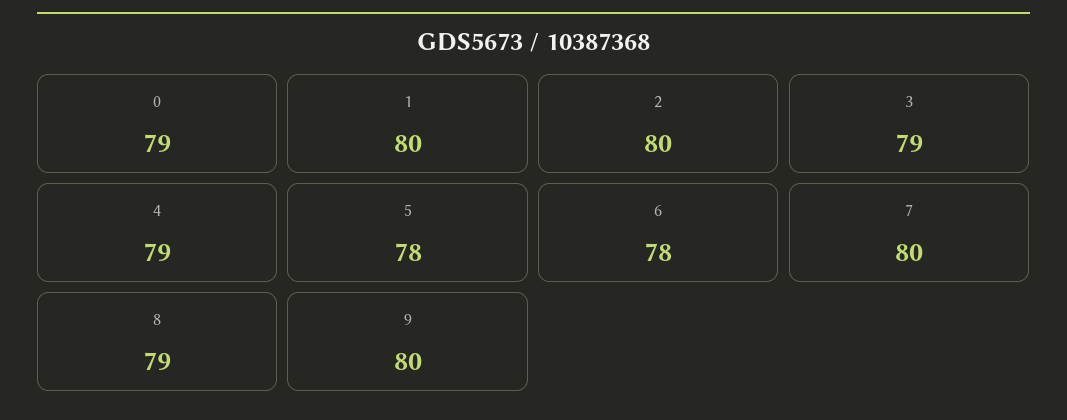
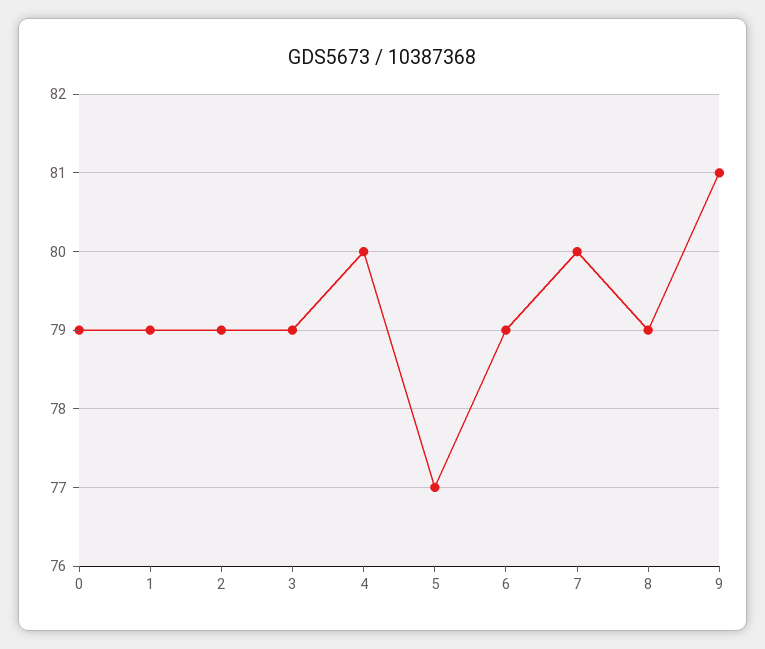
1: 80 -> 79
2: 80 -> 79
4: 79 -> 80
5: 78 -> 77
6: 78 -> 79
9: 80 -> 81

